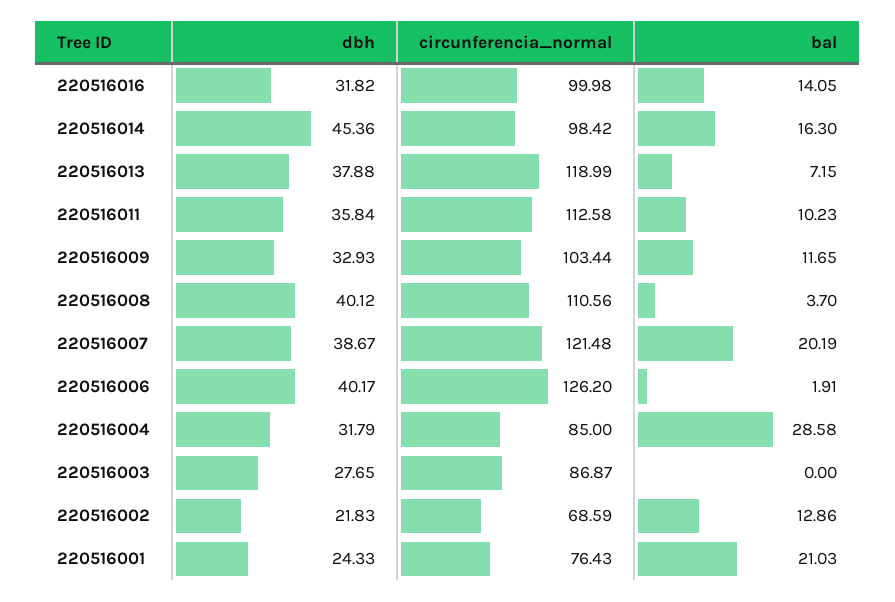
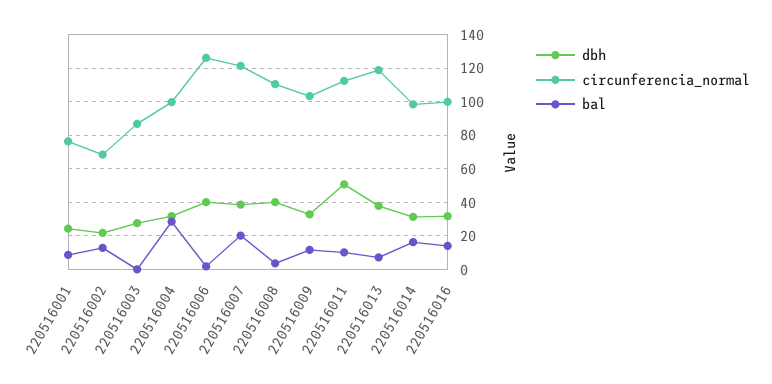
dbh, 220516014: 45.36 -> 30
dbh, 220516011: 35.84 -> 50
circunferencia_normal, 220516004: 85 -> 100
bal, 220516001: 21.03 -> 10

